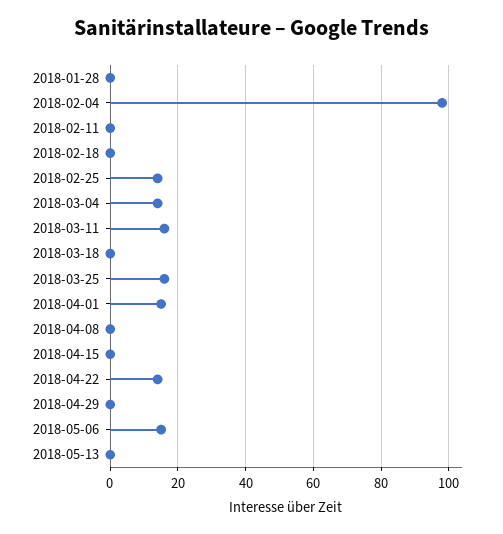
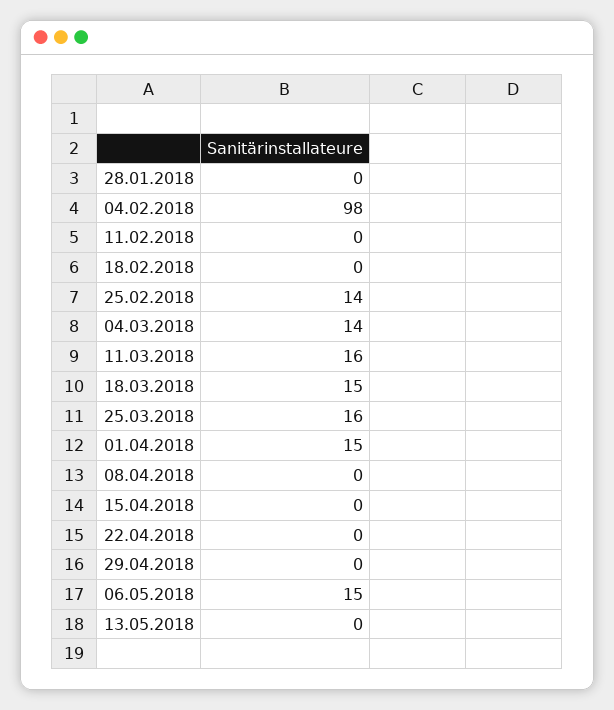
2018-03-18: 0 -> 15
2018-04-22: 15 -> 0

